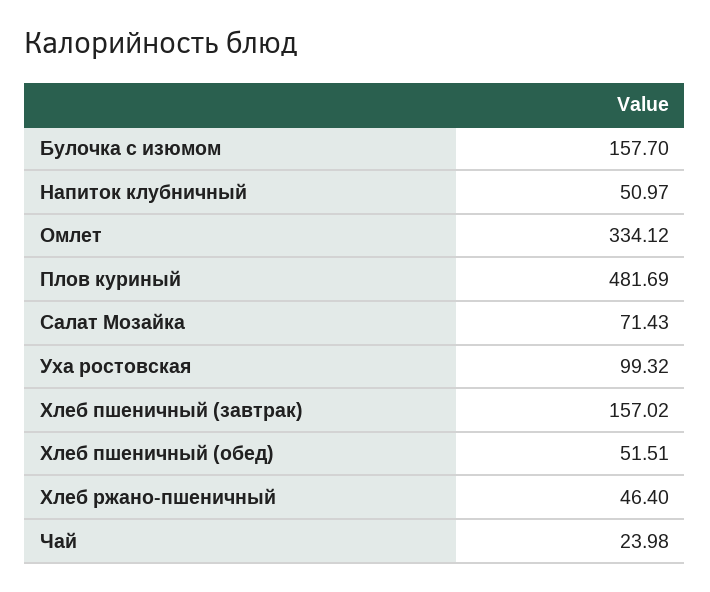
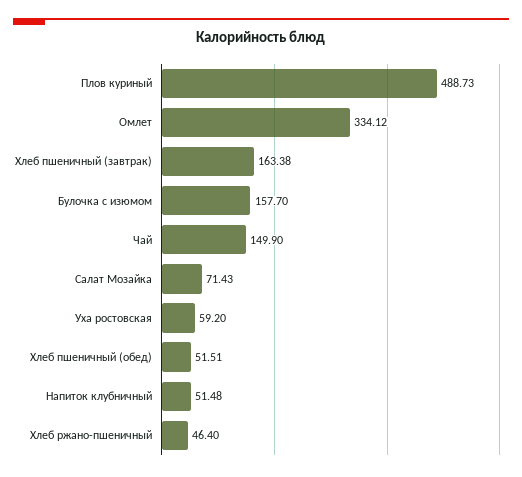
Напиток клубничный: 50.97 -> 51.48
Плов куриный: 481.69 -> 488.73
Уха ростовская: 99.32 -> 59.2
Хлеб пшеничный (завтрак): 157.02 -> 163.38
Чай: 23.98 -> 149.9

